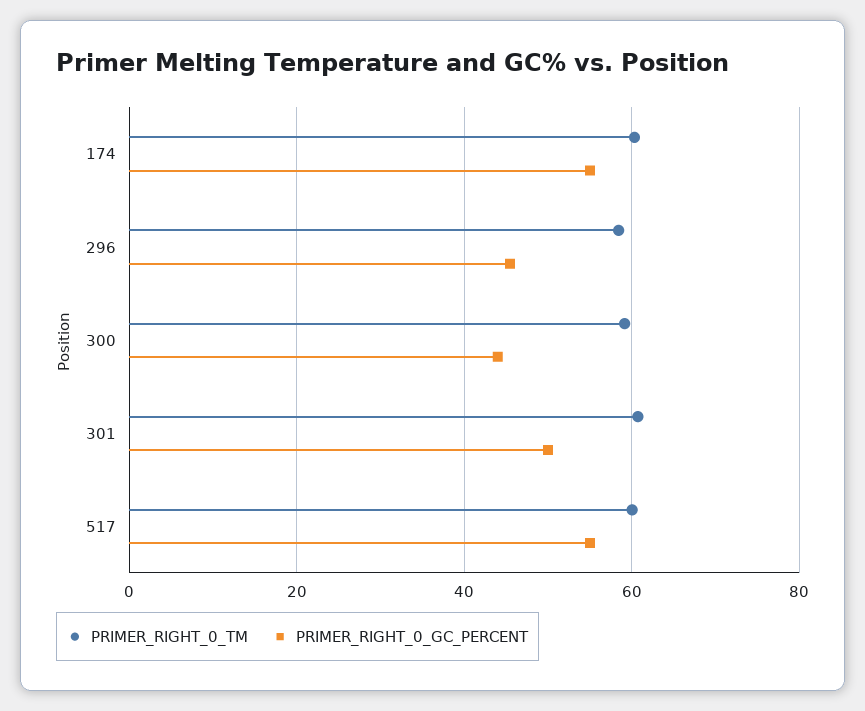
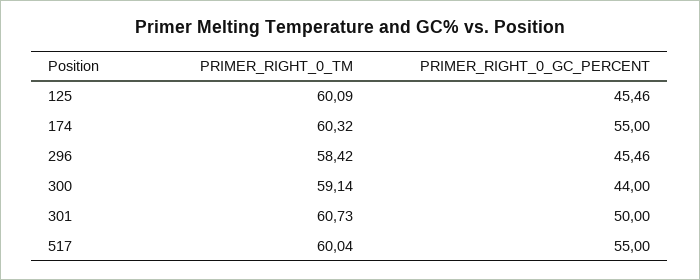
PRIMER_RIGHT_0_TM, 125: none -> 60.09
PRIMER_RIGHT_0_GC_PERCENT, 125: none -> 45.46

